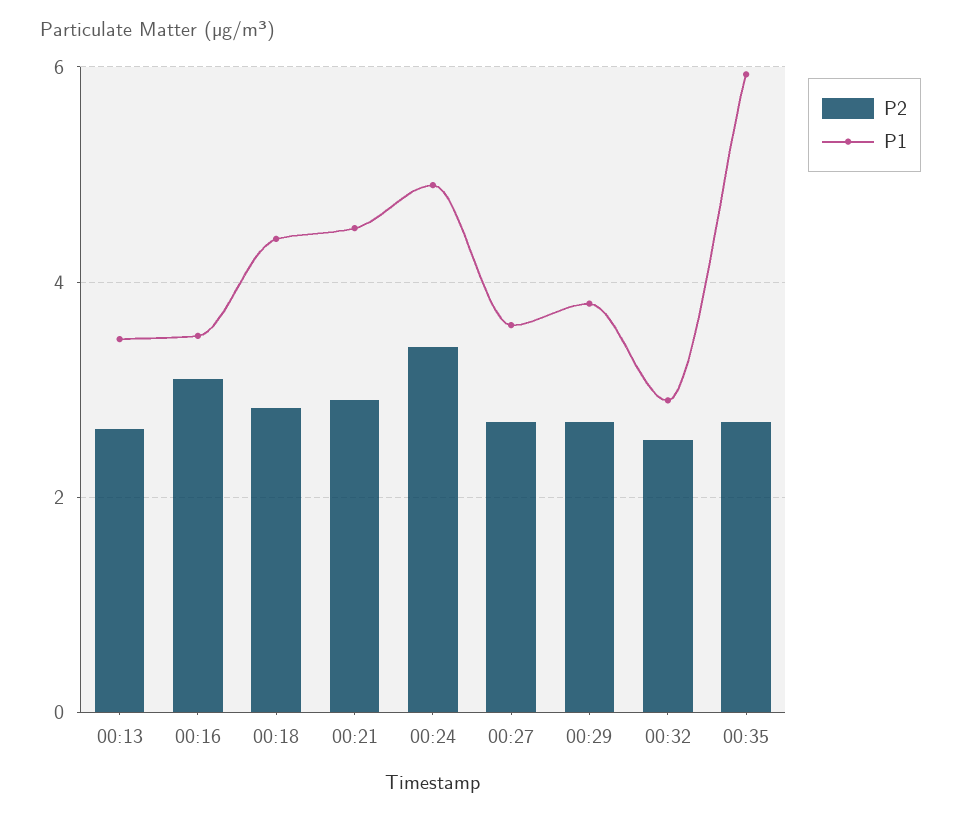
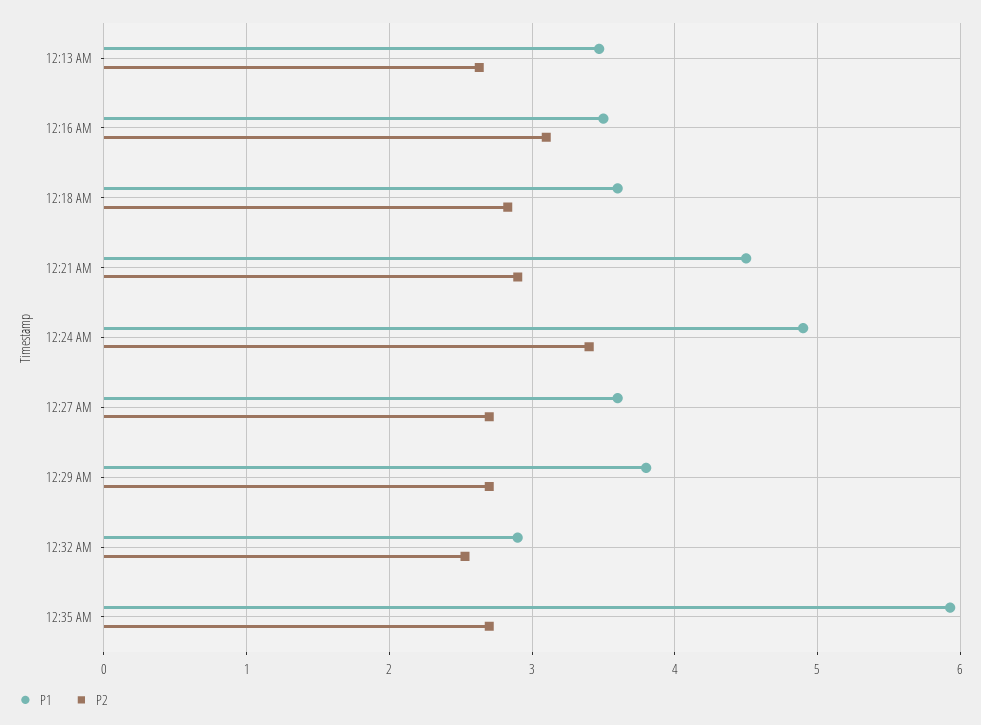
P1, 00:18: 4.4 -> 3.6

